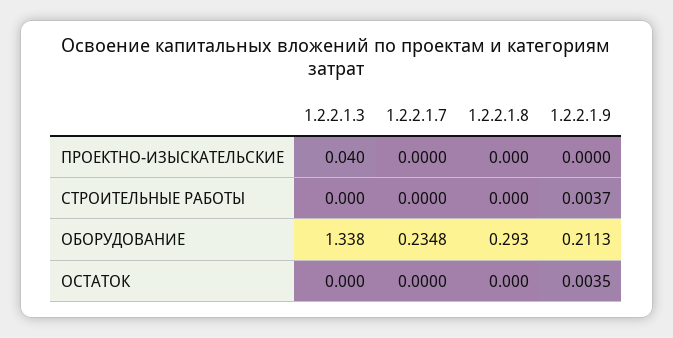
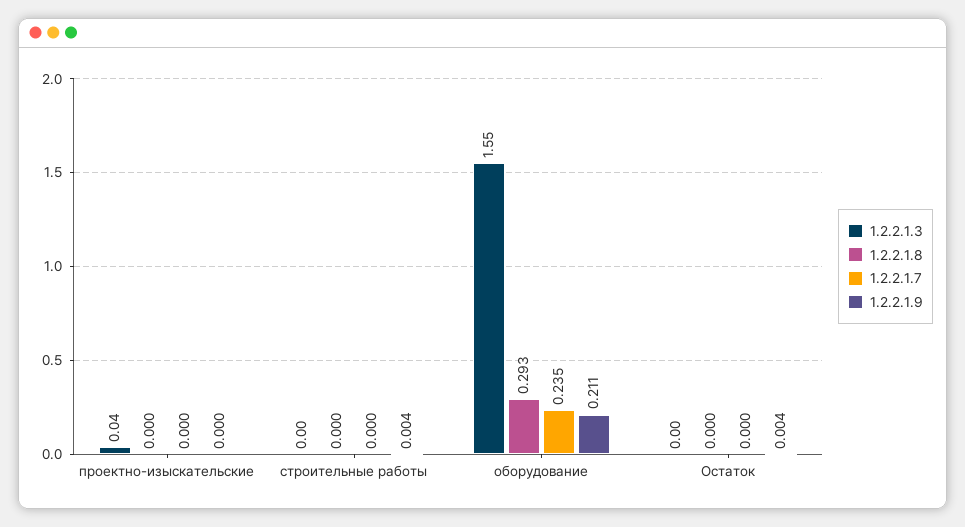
1.2.2.1.3, ОБОРУДОВАНИЕ: 1.338 -> 1.55

